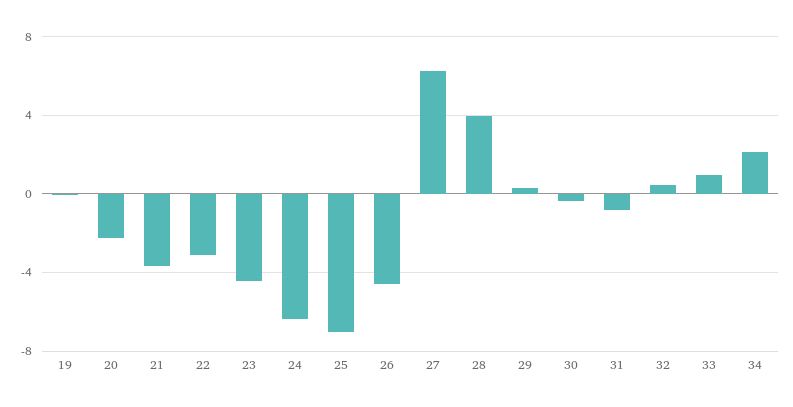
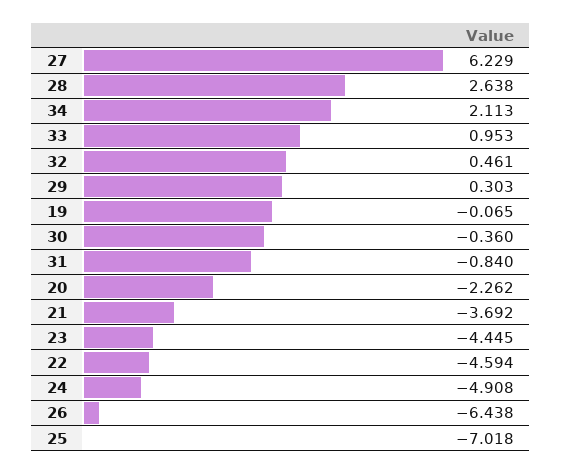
22: -3 -> -4.594
24: -6.5 -> -4.908
26: -4.5 -> -6.438
28: 4 -> 2.638

